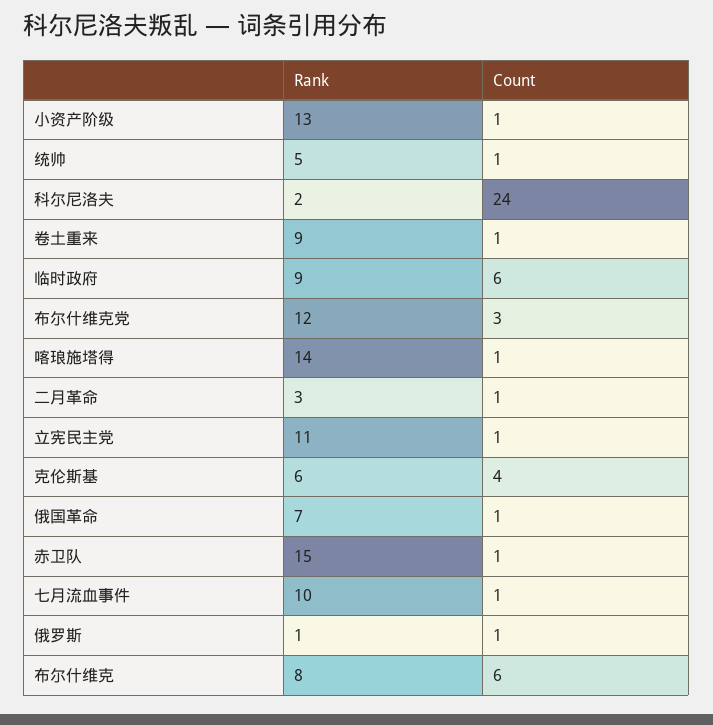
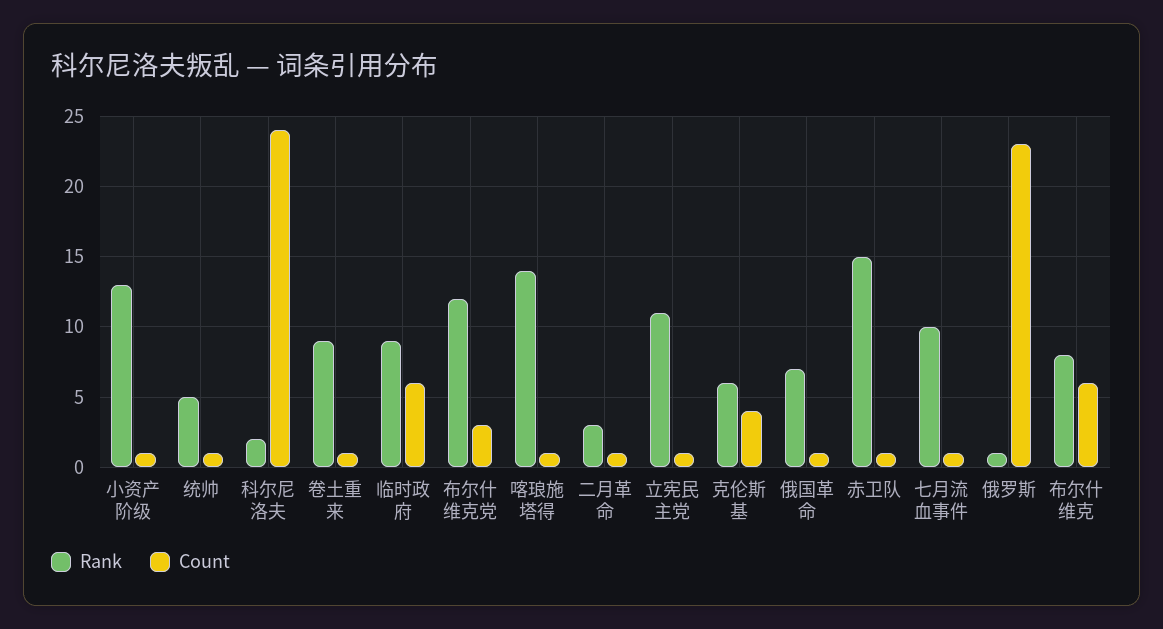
Count, 俄罗斯: 1 -> 23

